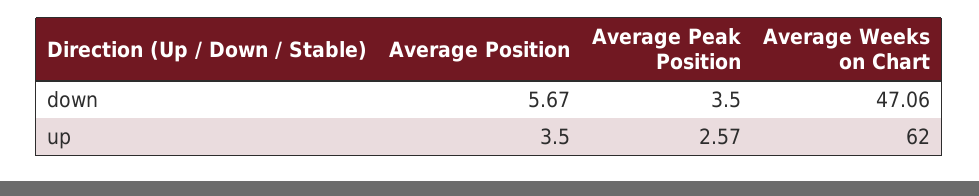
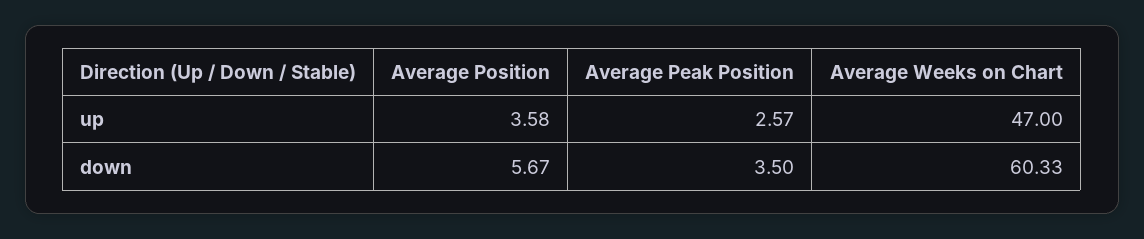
Average Weeks on Chart, down: 47.06 -> 60.33
Average Position, up: 3.5 -> 3.58
Average Weeks on Chart, up: 62 -> 47

